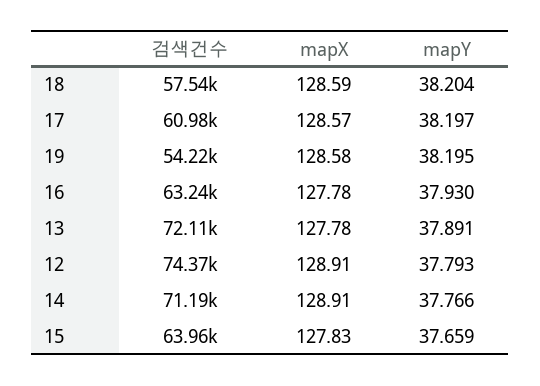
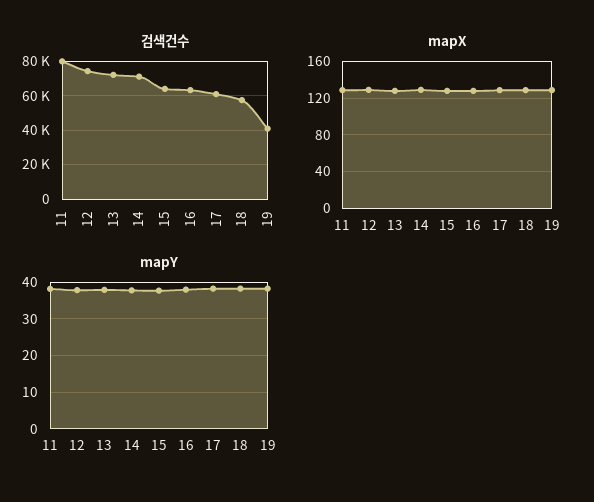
검색건수, 19: 54220 -> 40000
검색건수, 11: none -> 80000
mapX, 11: none -> 130
mapY, 11: none -> 38

